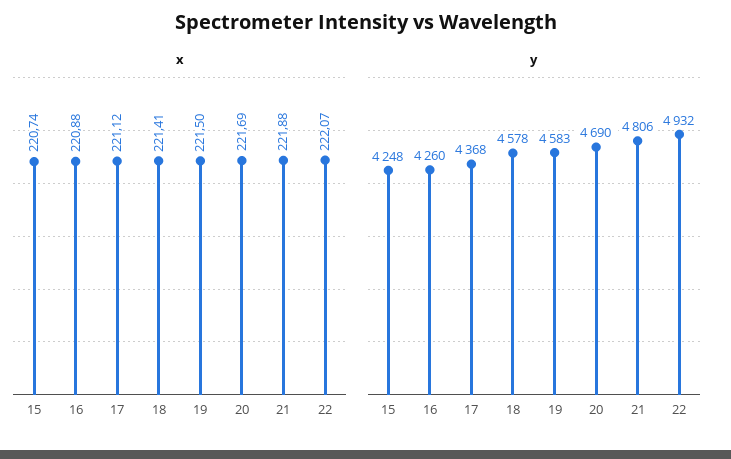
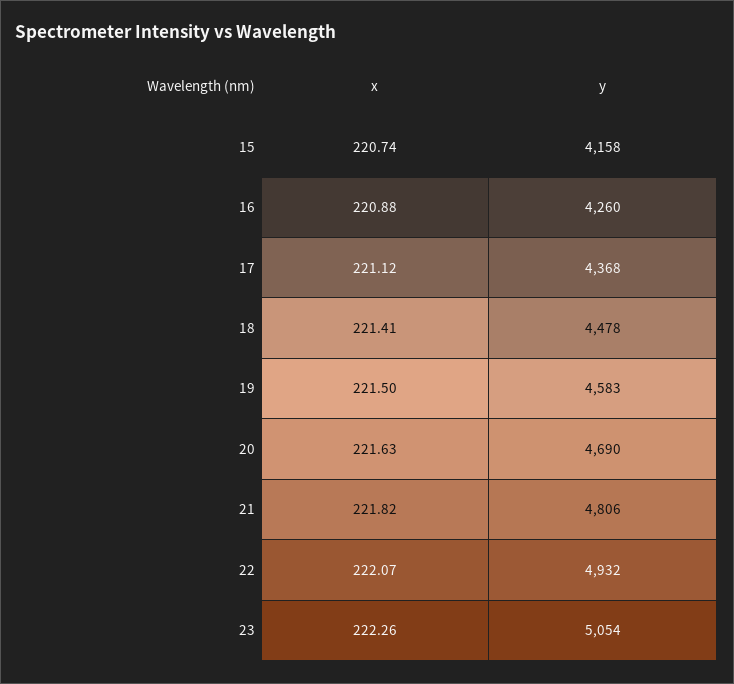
x, 20: 221.69 -> 221.63
x, 21: 221.88 -> 221.82
y, 15: 4248 -> 4158
y, 18: 4578 -> 4478
x, 23: none -> 222.26
y, 23: none -> 5054

